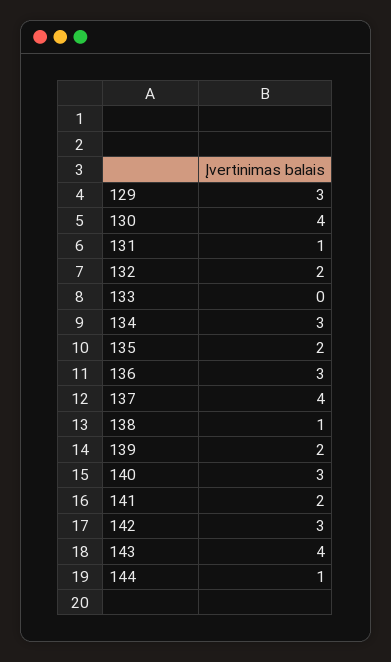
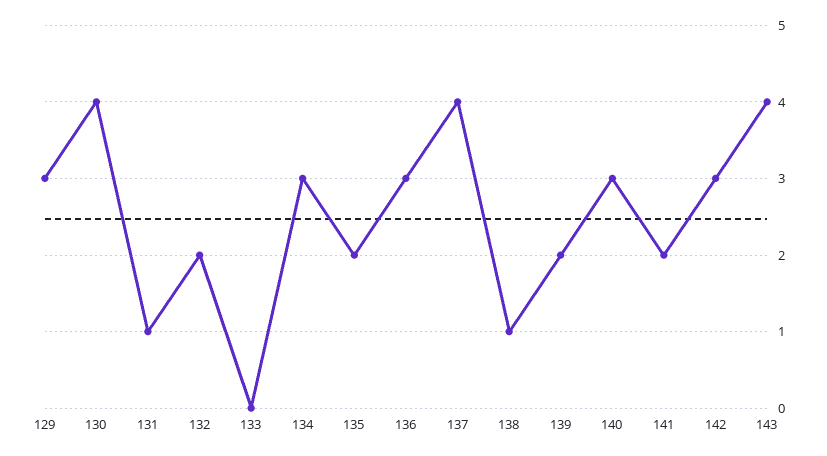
144: 1 -> none

